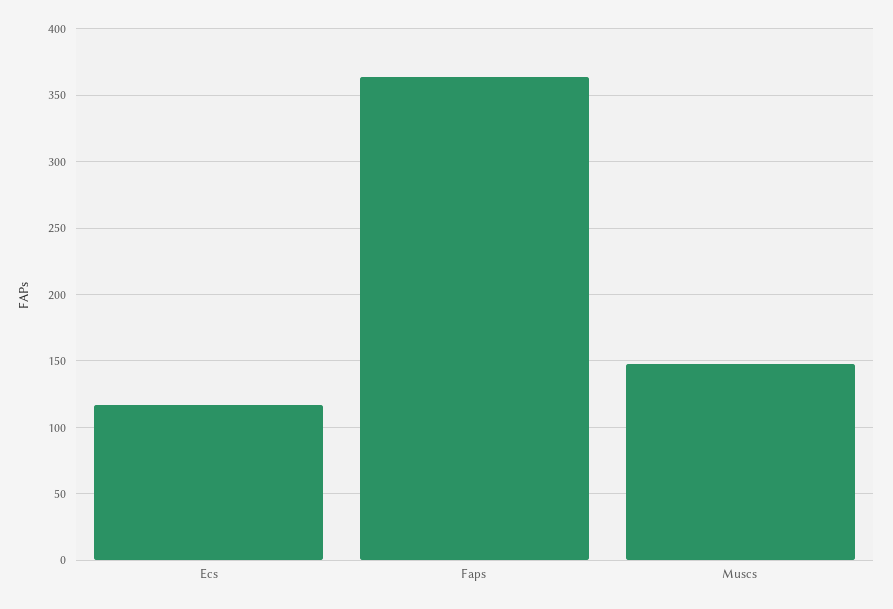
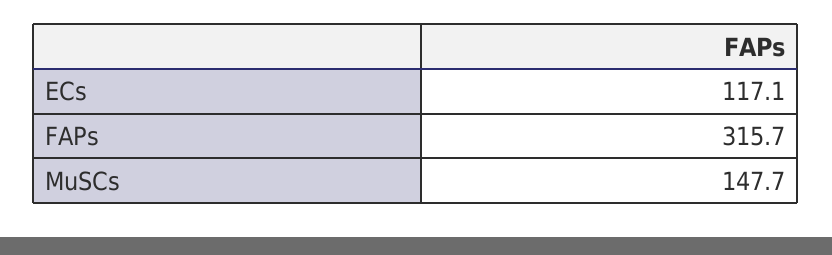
Faps: 365 -> 315.7

